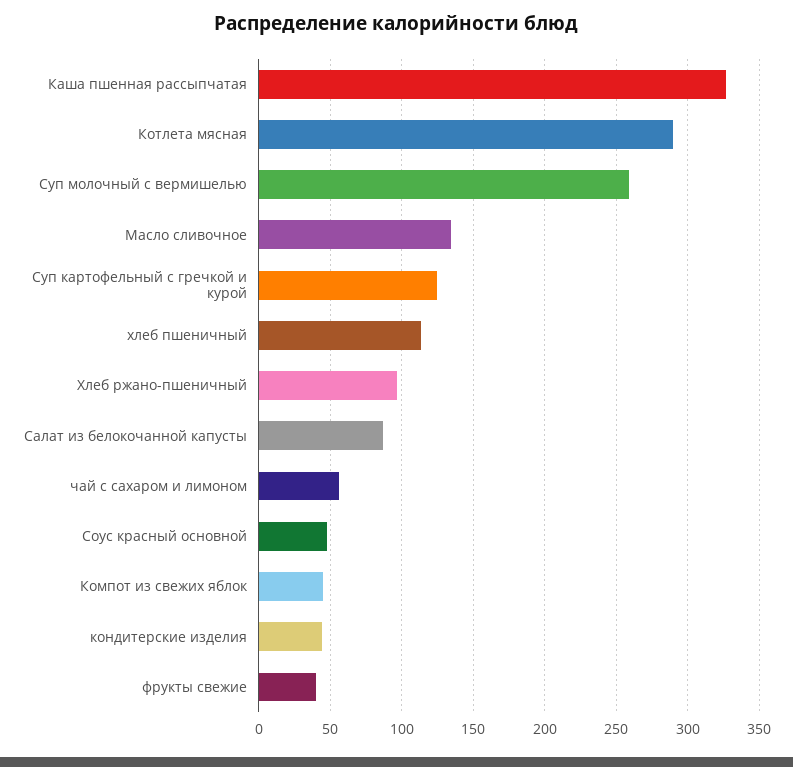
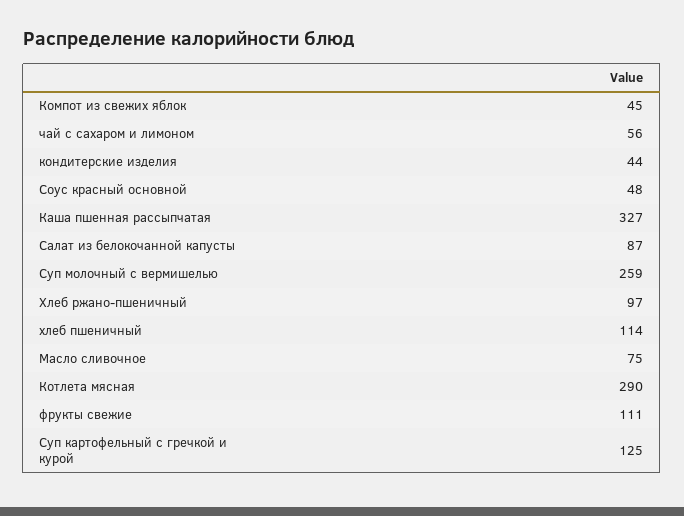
Масло сливочное: 135 -> 75
фрукты свежие: 40 -> 111

